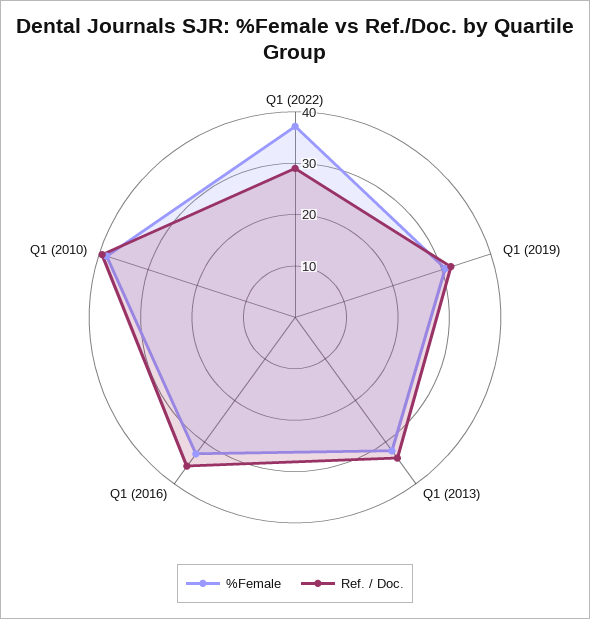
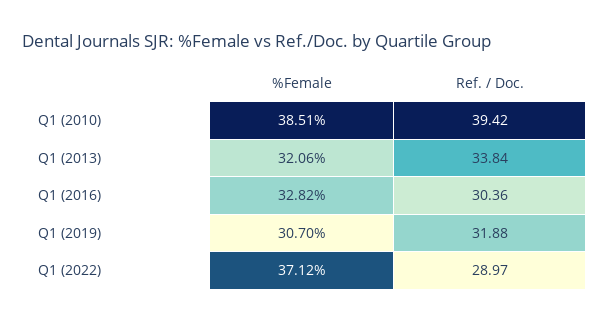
Ref. / Doc., Q1 (2016): 36 -> 30.36

